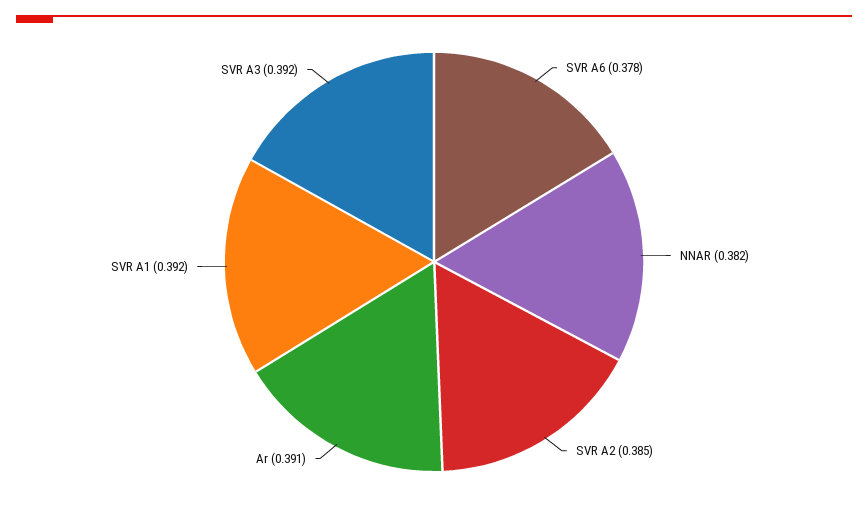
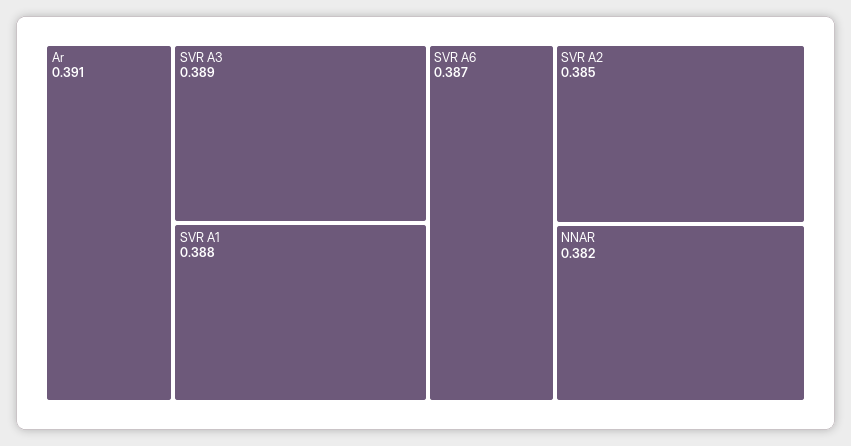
SVR A6: 0.378 -> 0.387
SVR A1: 0.392 -> 0.388
SVR A3: 0.392 -> 0.389

